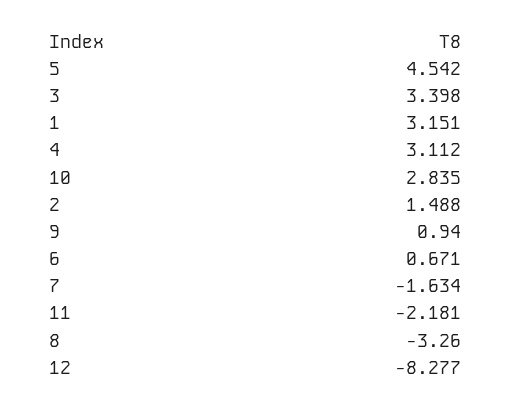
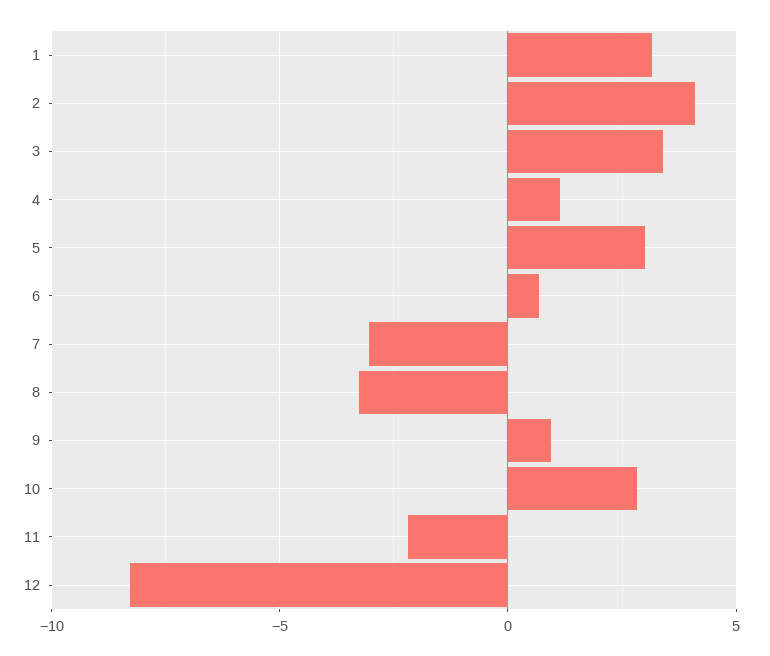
5: 4.542 -> 3
4: 3.112 -> 1
2: 1.488 -> 4
7: -1.634 -> -3

